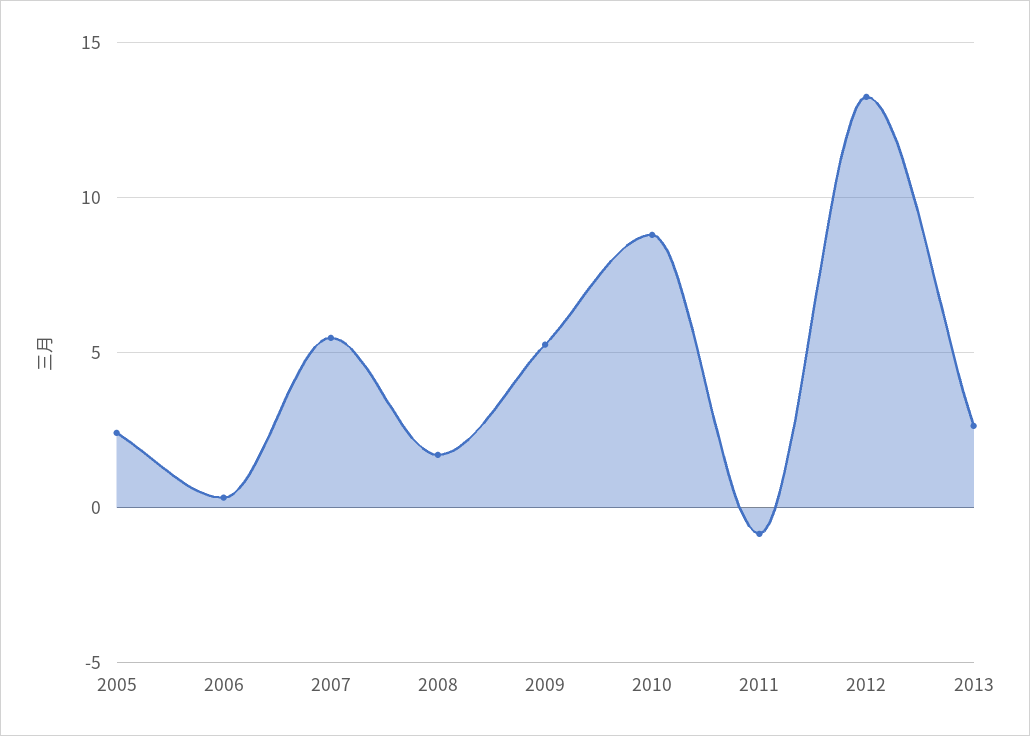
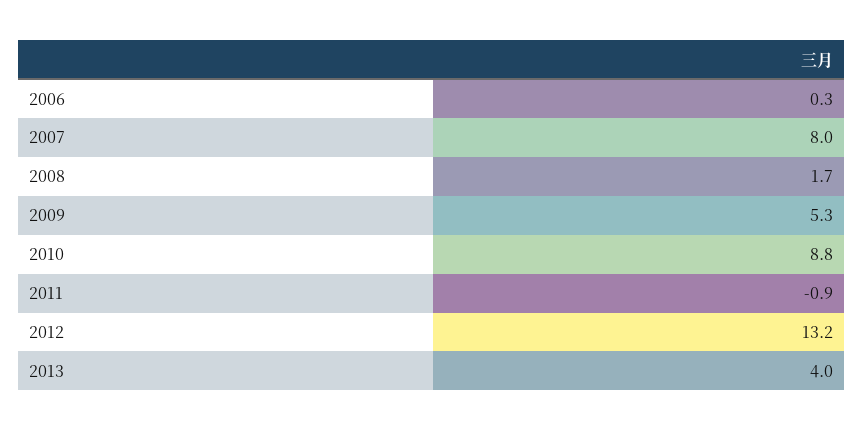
2005: 2.5 -> none
2007: 5.5 -> 8
2013: 2.5 -> 4

